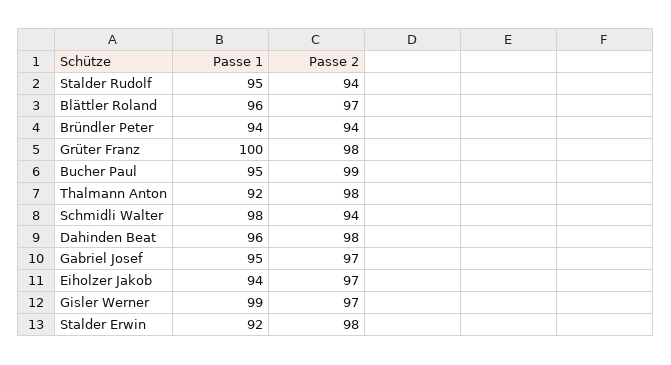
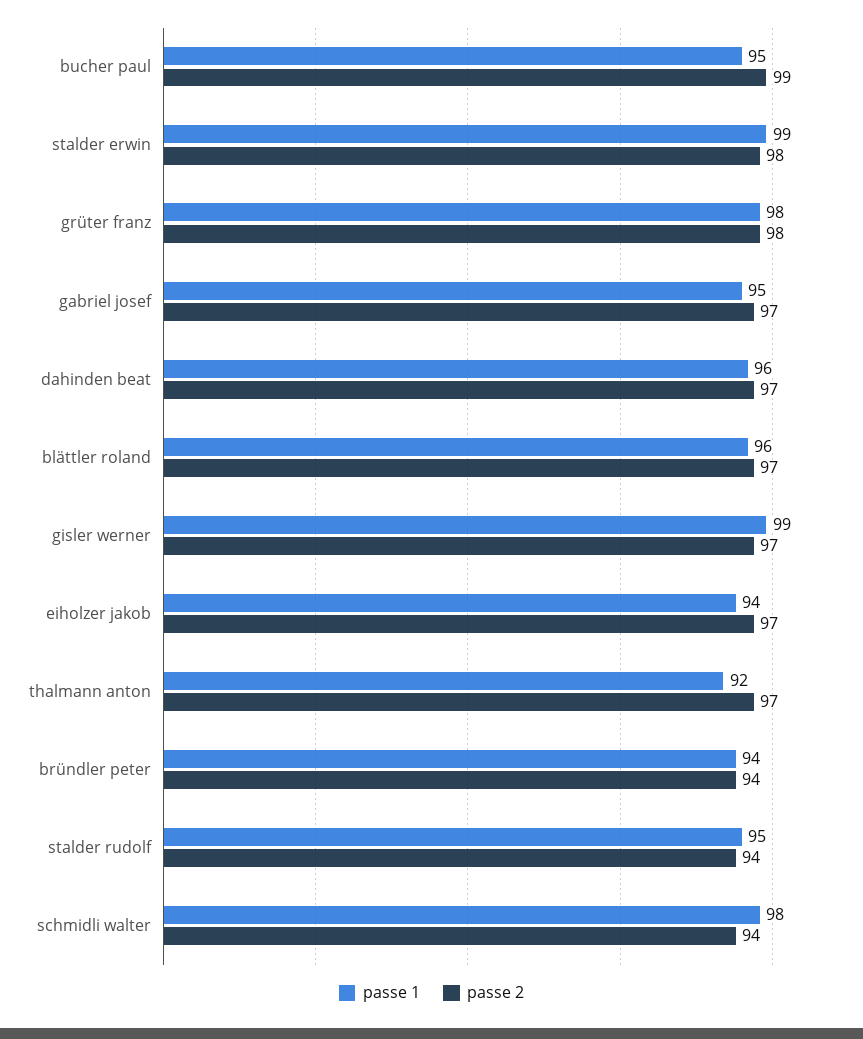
Passe 1, Grüter Franz: 100 -> 98
Passe 2, Thalmann Anton: 98 -> 97
Passe 2, Dahinden Beat: 98 -> 97
Passe 1, Stalder Erwin: 92 -> 99

